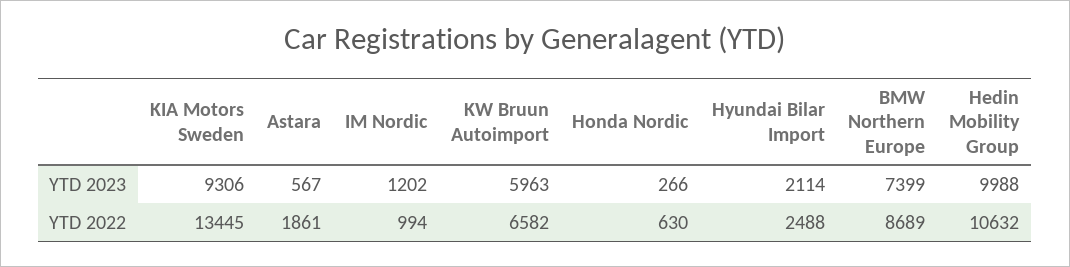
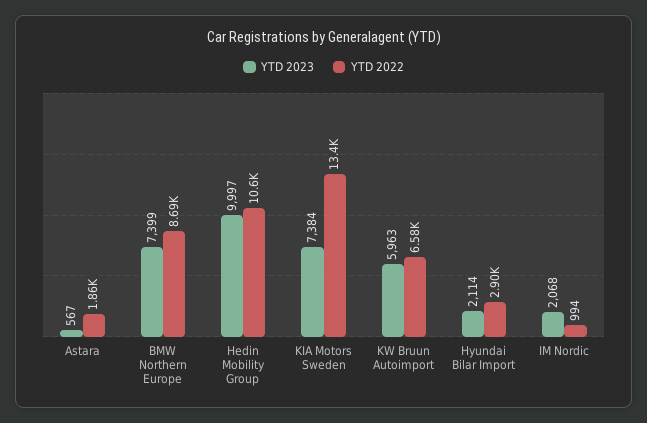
YTD 2023, KIA Motors Sweden: 9306 -> 7384
YTD 2023, IM Nordic: 1202 -> 2068
YTD 2023, Honda Nordic: 266 -> none
YTD 2023, Hedin Mobility Group: 9988 -> 9997
YTD 2022, Honda Nordic: 630 -> none
YTD 2022, Hyundai Bilar Import: 2488 -> 2900

